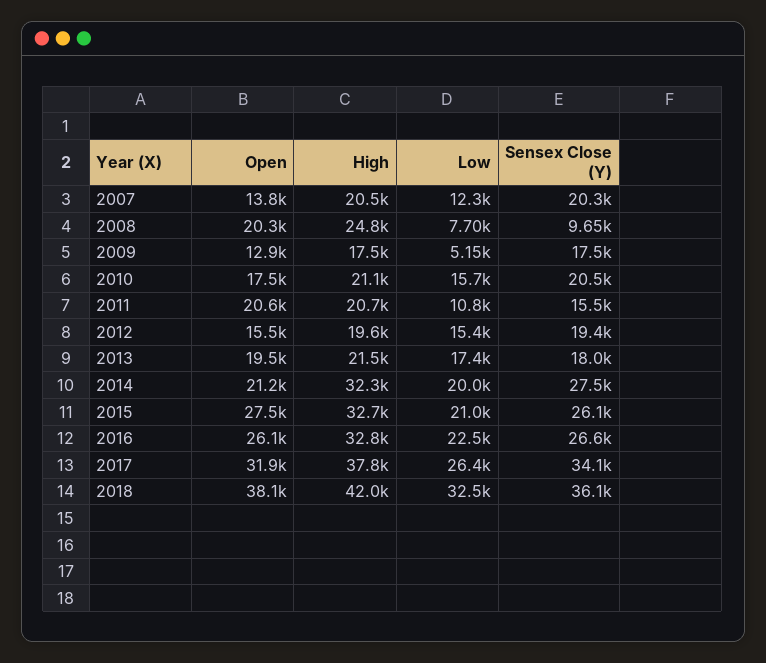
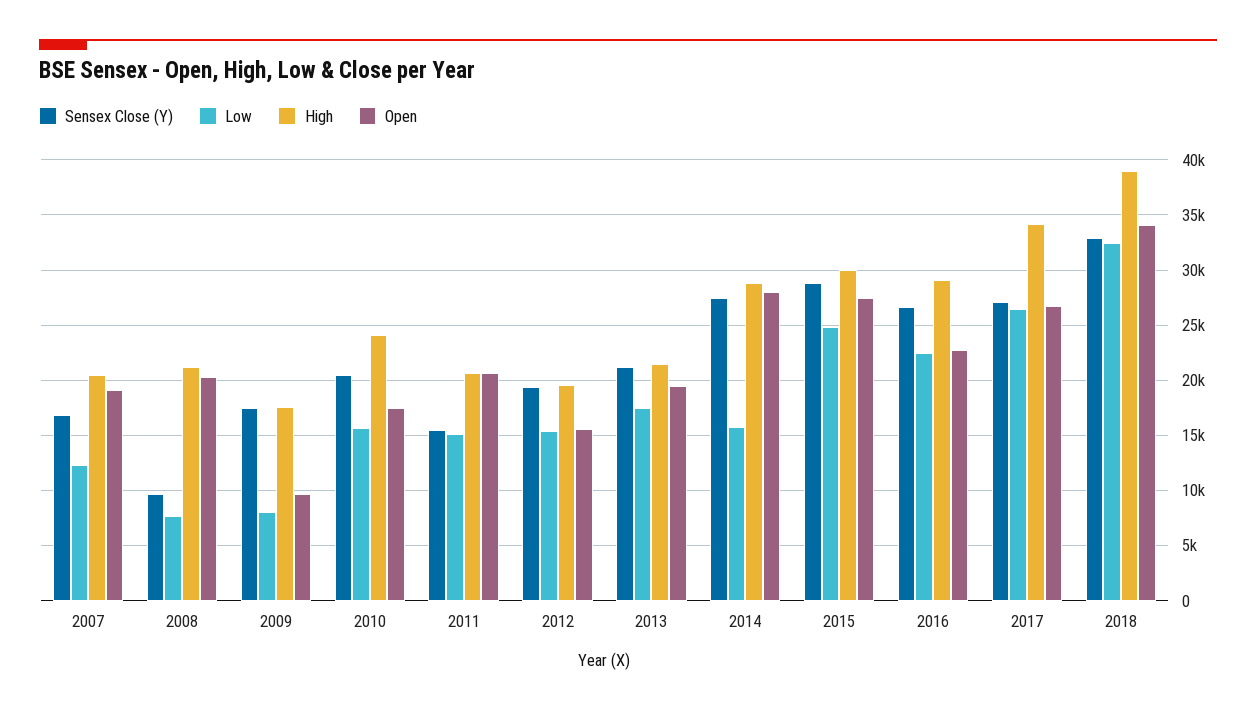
Open, 2007: 13800 -> 19000
Sensex Close (Y), 2007: 20300 -> 17000
High, 2008: 24800 -> 21000
Open, 2009: 12900 -> 10000
Low, 2009: 5150 -> 8000
High, 2010: 21100 -> 24000
Low, 2011: 10800 -> 15000
Sensex Close (Y), 2013: 18000 -> 21000
Open, 2014: 21200 -> 28000
High, 2014: 32300 -> 29000
Low, 2014: 20000 -> 16000
High, 2015: 32700 -> 30000
Low, 2015: 21000 -> 25000
Sensex Close (Y), 2015: 26100 -> 29000
Open, 2016: 26100 -> 23000
High, 2016: 32800 -> 29000
Open, 2017: 31900 -> 27000
High, 2017: 37800 -> 34000
Sensex Close (Y), 2017: 34100 -> 27000
Open, 2018: 38100 -> 34000
High, 2018: 42000 -> 39000
Sensex Close (Y), 2018: 36100 -> 33000

